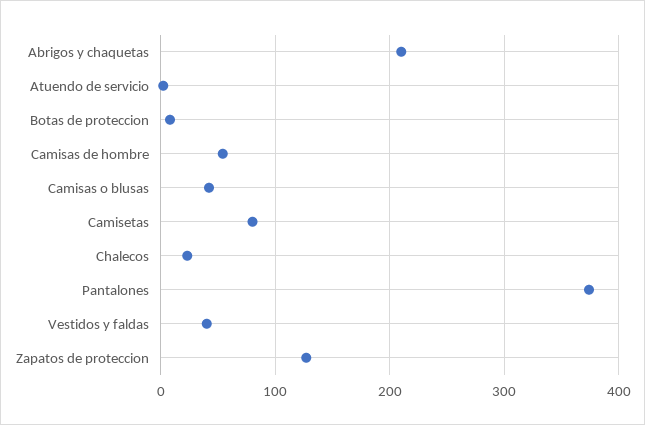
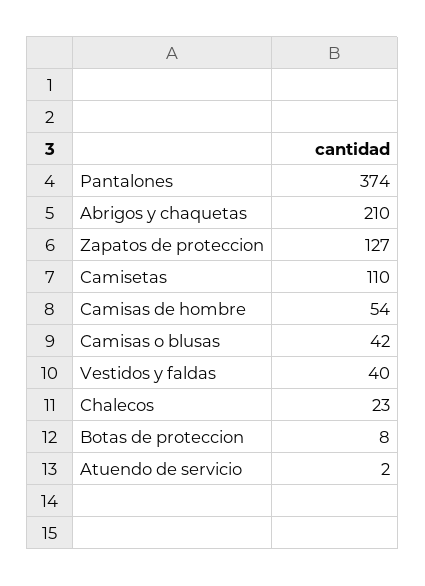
Camisetas: 80 -> 110

